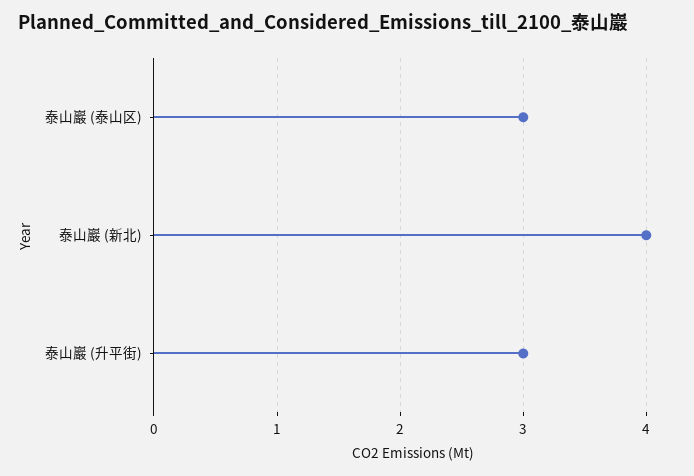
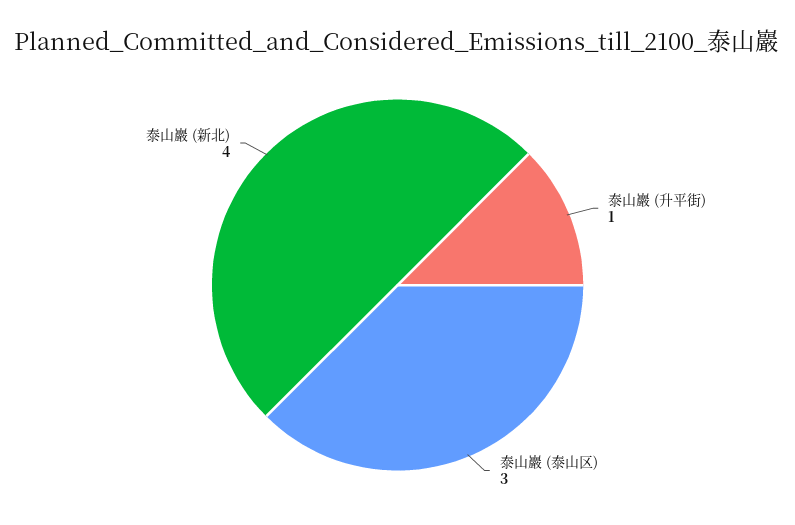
泰山巖 (升平街): 3 -> 1

